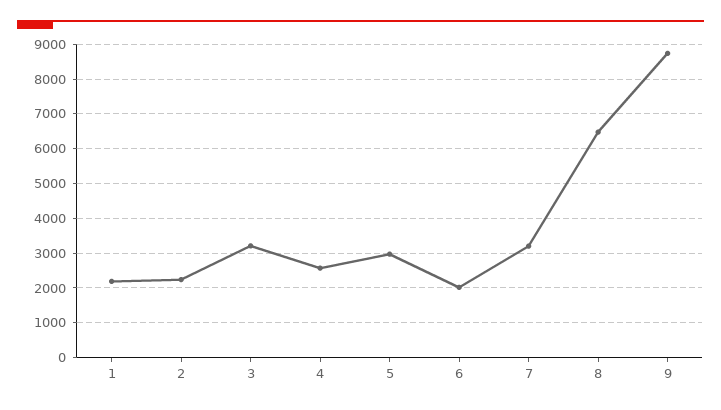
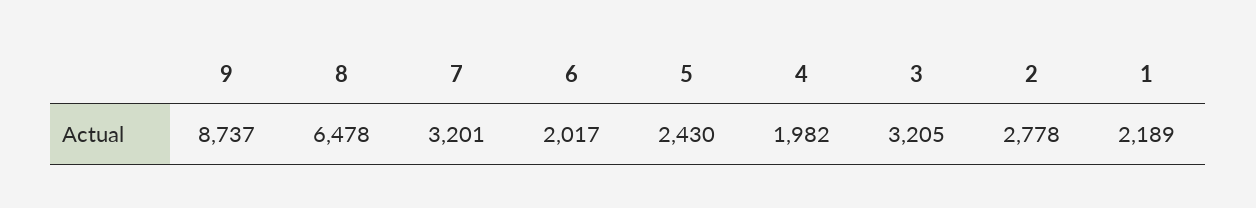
2: 2200 -> 2778
4: 2600 -> 1982
5: 3000 -> 2430

